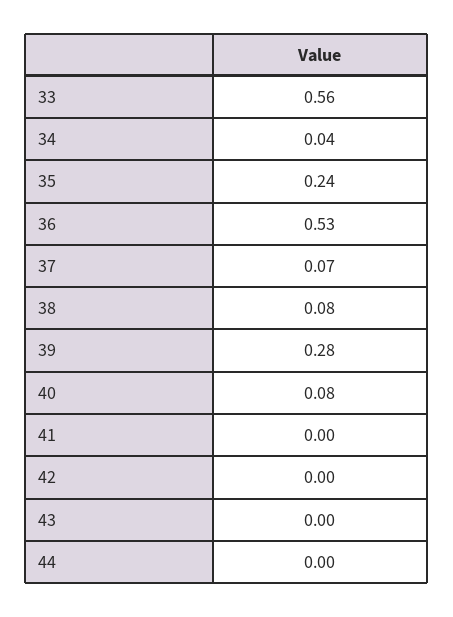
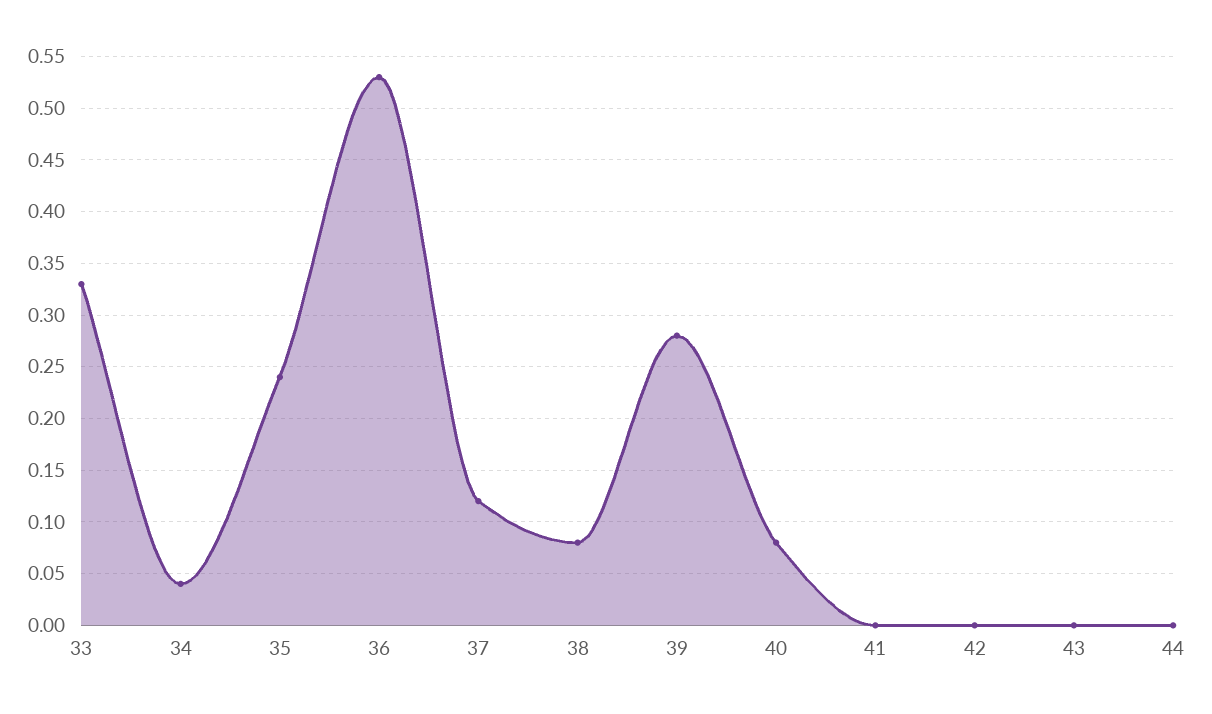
33: 0.56 -> 0.33
37: 0.07 -> 0.12

